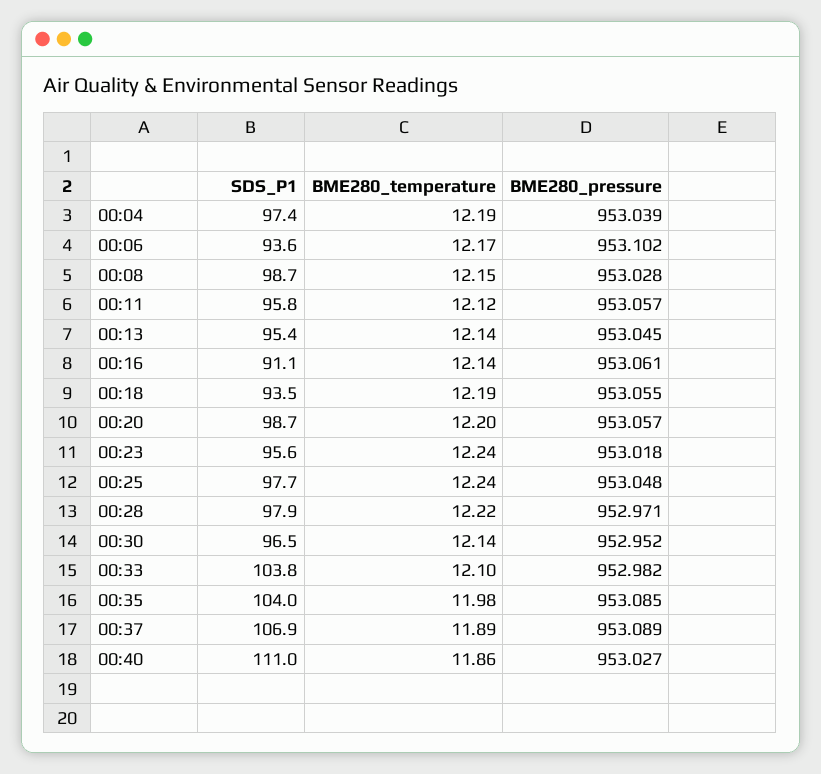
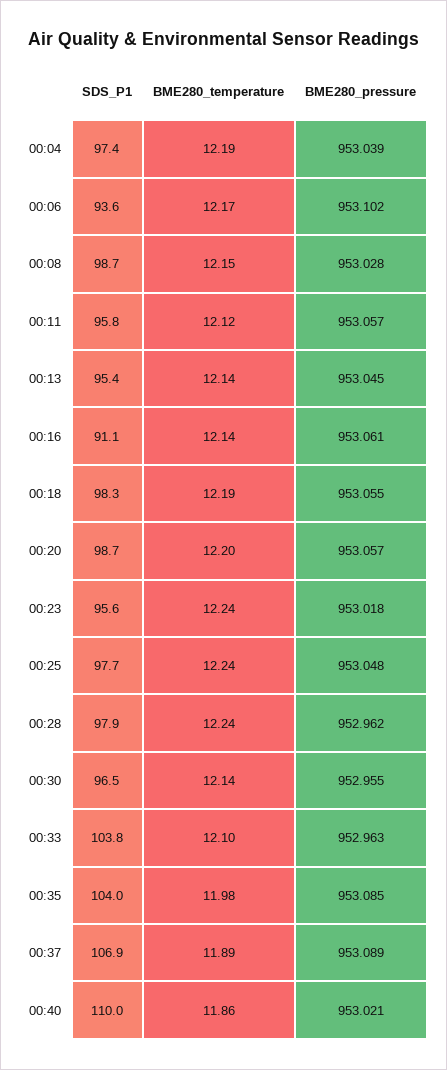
SDS_P1, 00:18: 93.5 -> 98.3
BME280_temperature, 00:28: 12.22 -> 12.24
BME280_pressure, 00:28: 952.971 -> 952.962
BME280_pressure, 00:30: 952.952 -> 952.955
BME280_pressure, 00:33: 952.982 -> 952.963
SDS_P1, 00:40: 111 -> 110
BME280_pressure, 00:40: 953.027 -> 953.021

